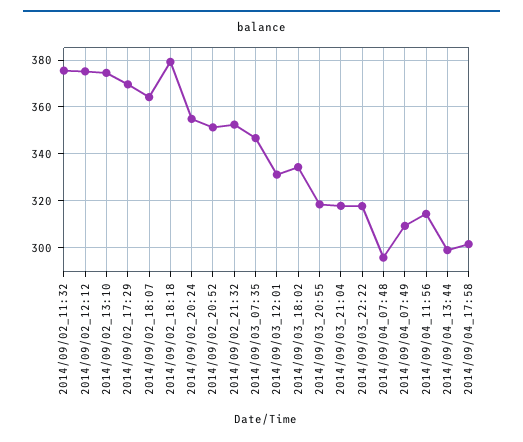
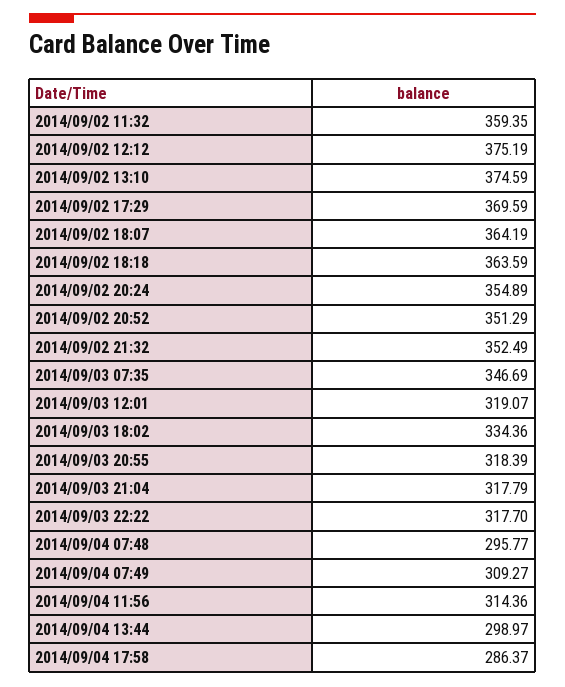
2014/09/02_11:32: 375 -> 359.35
2014/09/02_18:18: 380 -> 363.59
2014/09/03_12:01: 330 -> 319.07
2014/09/04_17:58: 300 -> 286.37

